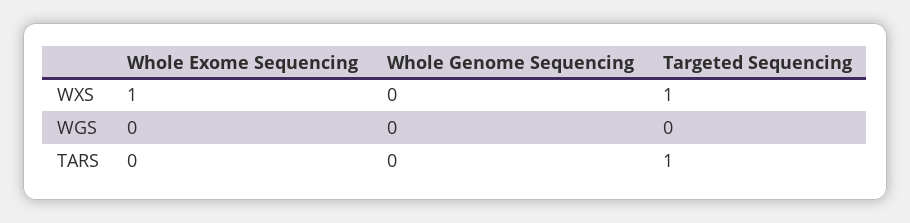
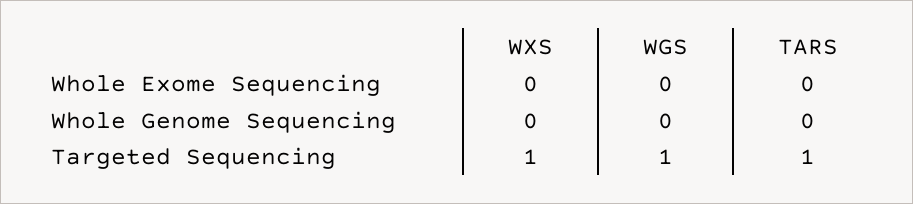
Whole Exome Sequencing, WXS: 1 -> 0
Targeted Sequencing, WGS: 0 -> 1

